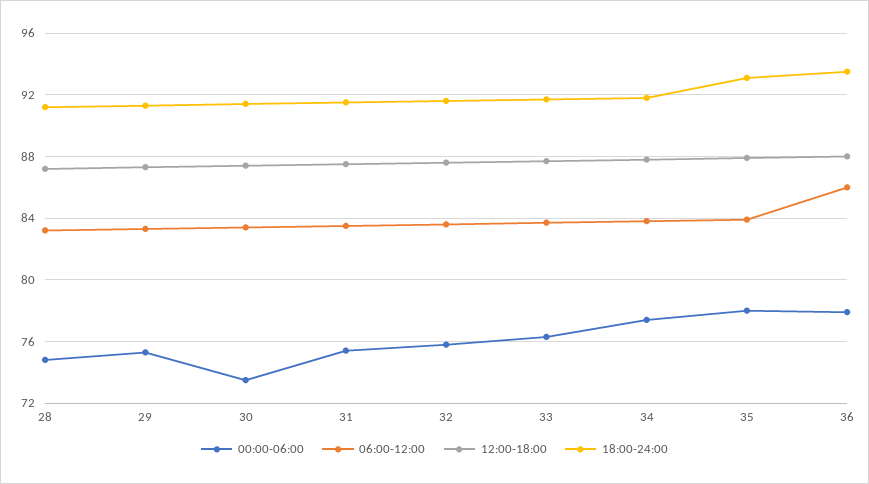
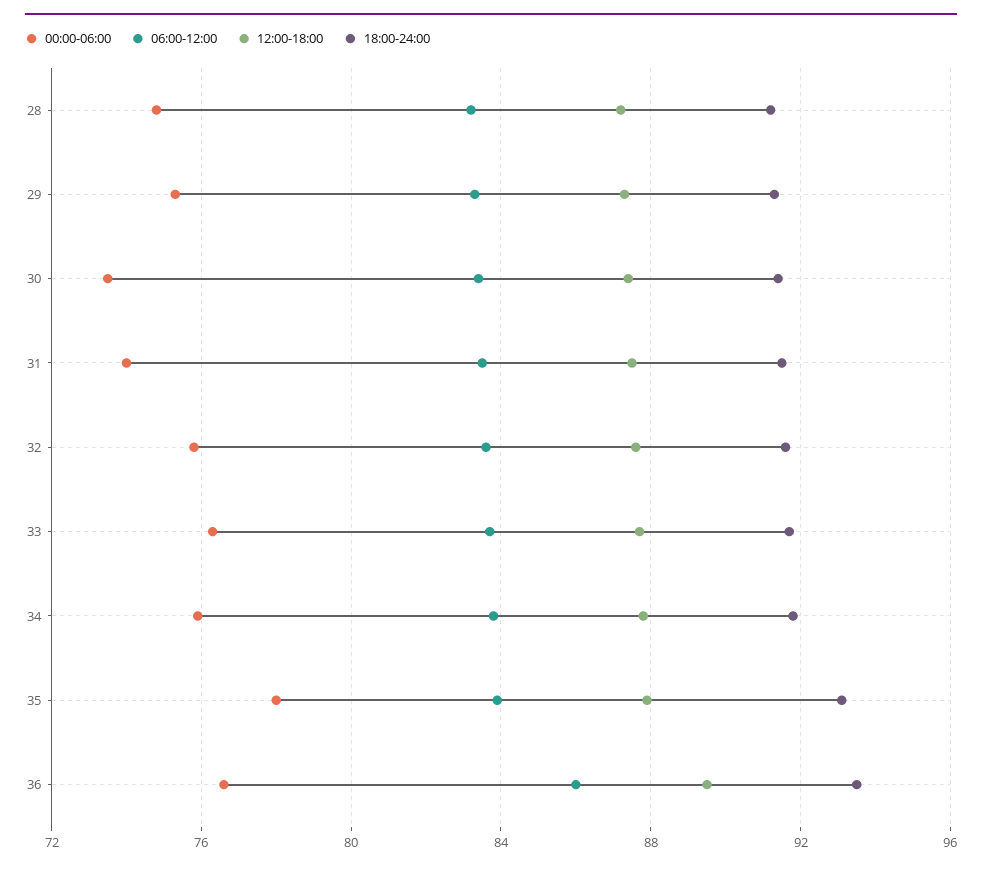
00:00-06:00, 31: 75.5 -> 74
00:00-06:00, 34: 77.5 -> 76
00:00-06:00, 36: 78 -> 76.5
12:00-18:00, 36: 88 -> 89.5

